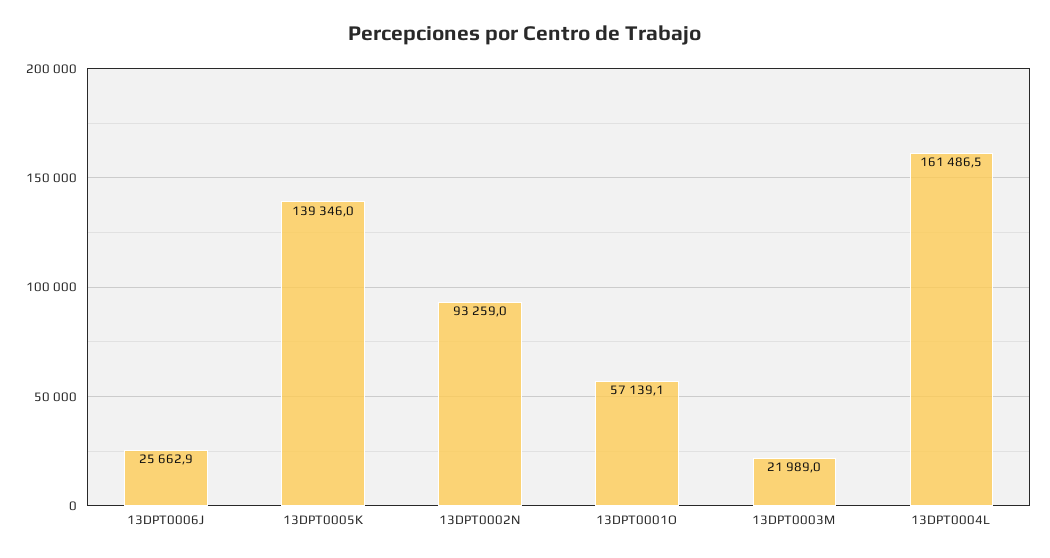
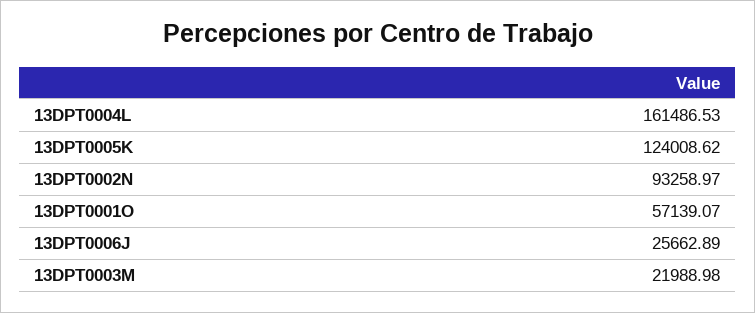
13DPT0005K: 139346 -> 124008.62

